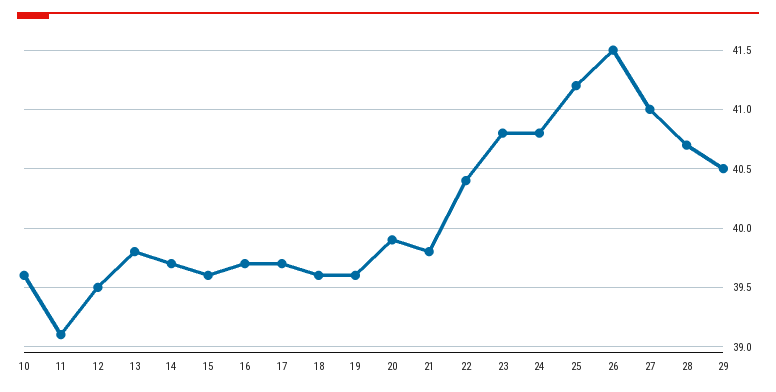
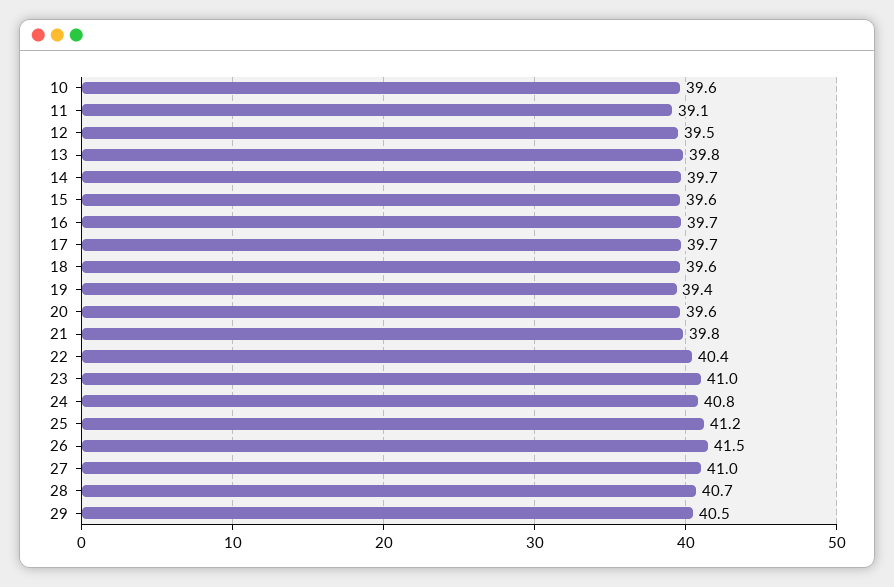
19: 39.6 -> 39.4
20: 39.9 -> 39.6
23: 40.8 -> 41

